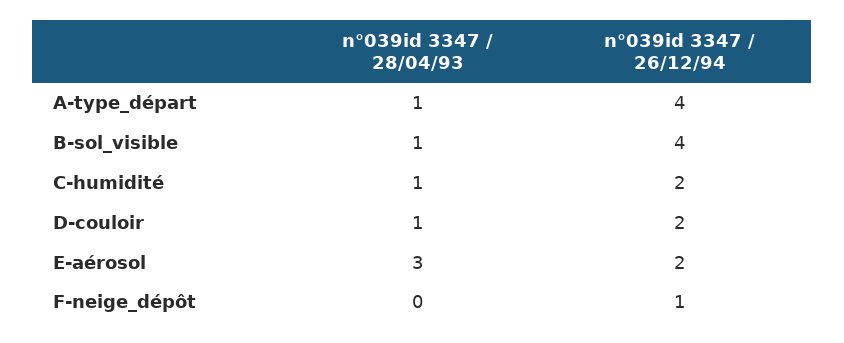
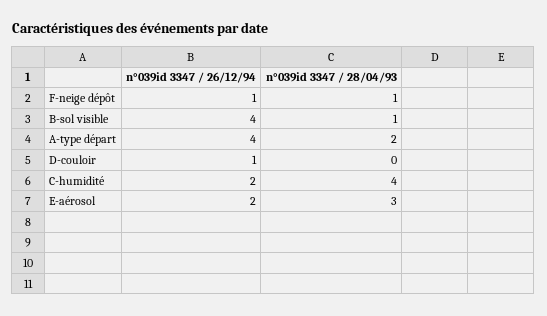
n°039id 3347 / 28/04/93, A-type_départ: 1 -> 2
n°039id 3347 / 28/04/93, C-humidité: 1 -> 4
n°039id 3347 / 28/04/93, D-couloir: 1 -> 0
n°039id 3347 / 26/12/94, D-couloir: 2 -> 1
n°039id 3347 / 28/04/93, F-neige_dépôt: 0 -> 1

